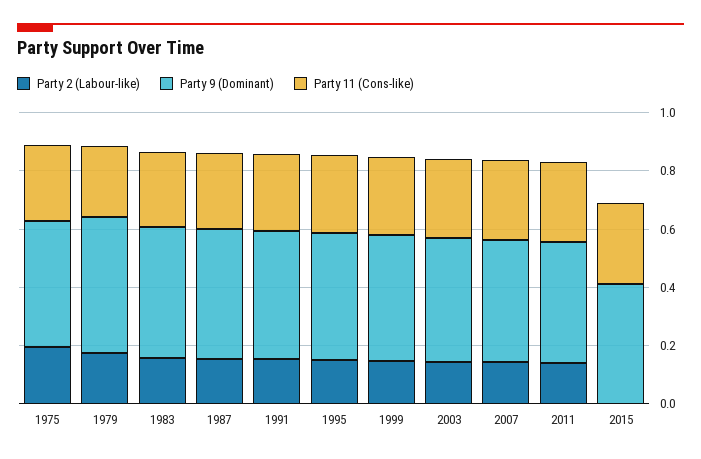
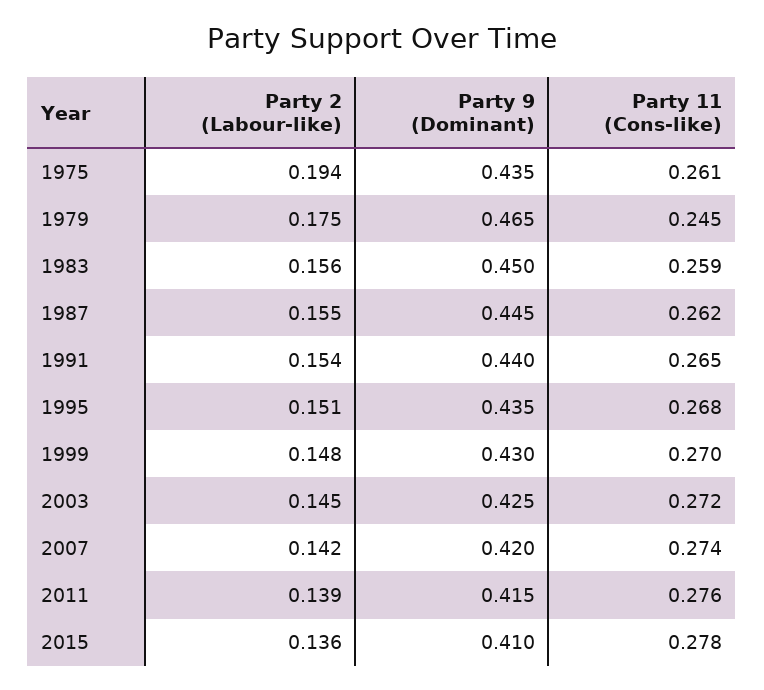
Party 2 (Labour-like), 2015: 0 -> 0.136

